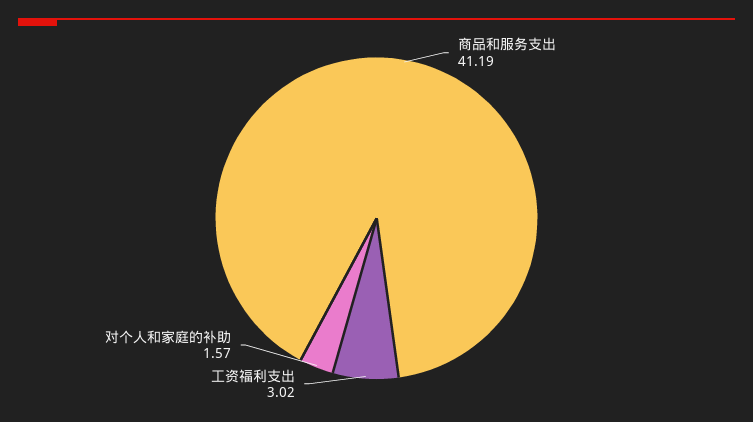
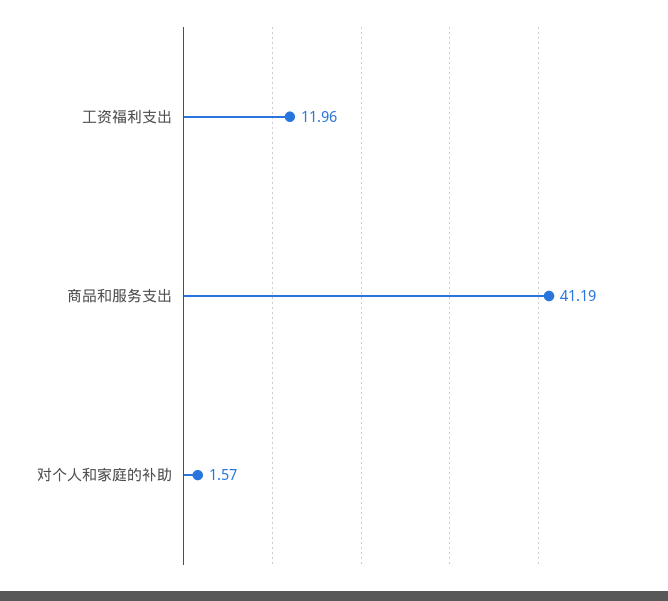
工资福利支出: 3.02 -> 11.96

